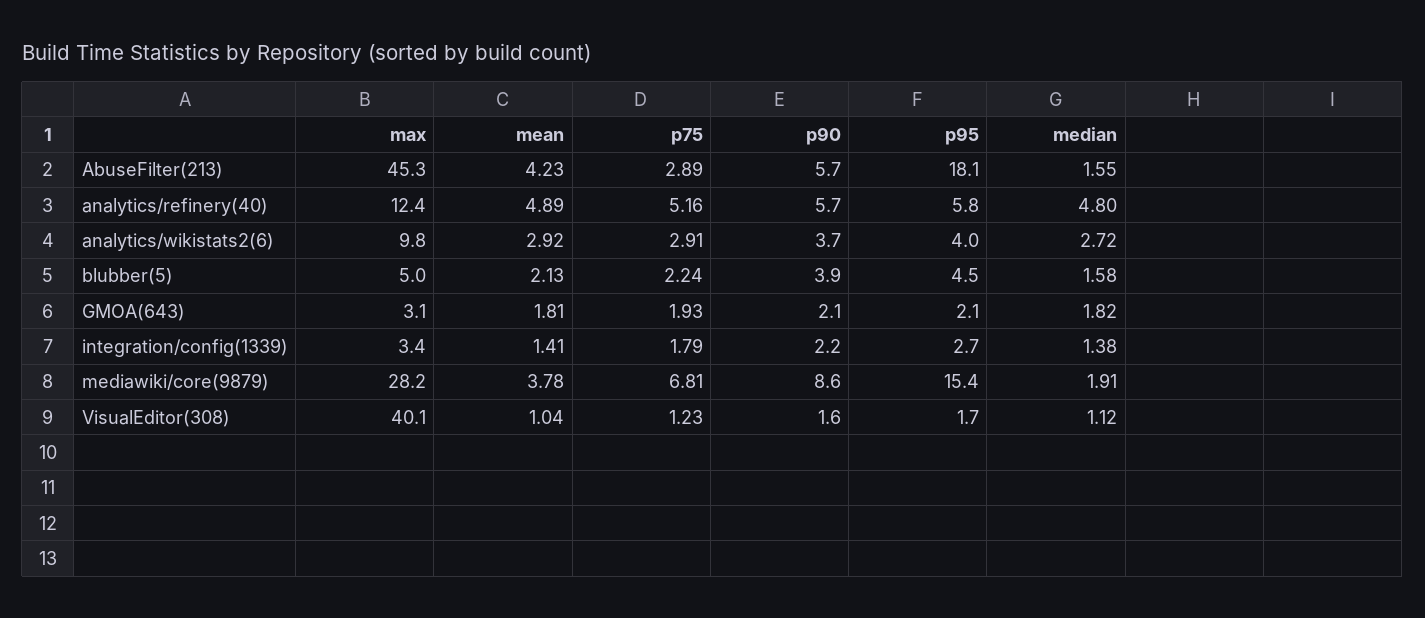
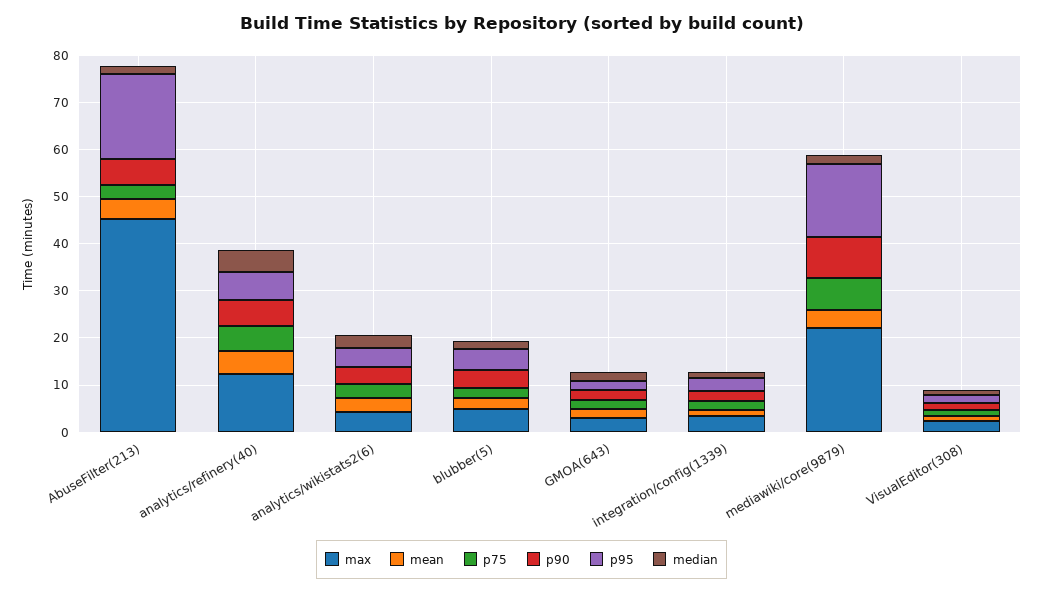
max, analytics/wikistats2(6): 9.8 -> 4
max, mediawiki/core(9879): 28.2 -> 22
max, VisualEditor(308): 40.1 -> 2

